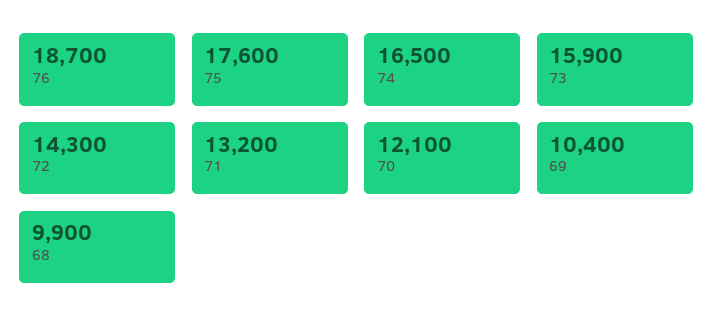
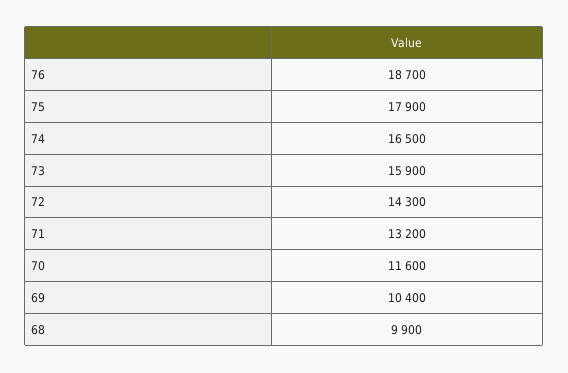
75: 17600 -> 17900
70: 12100 -> 11600

